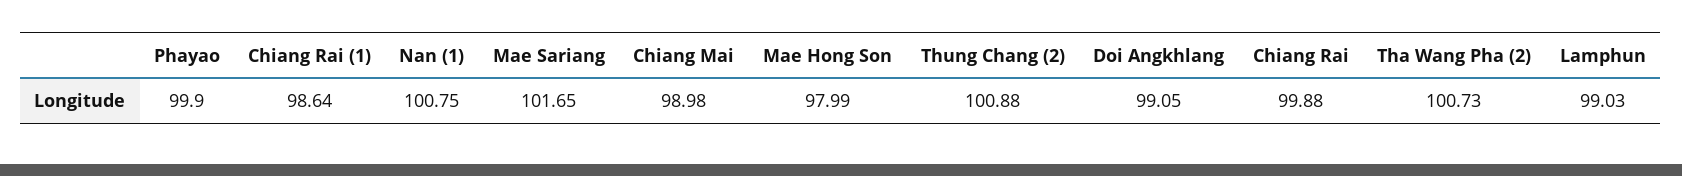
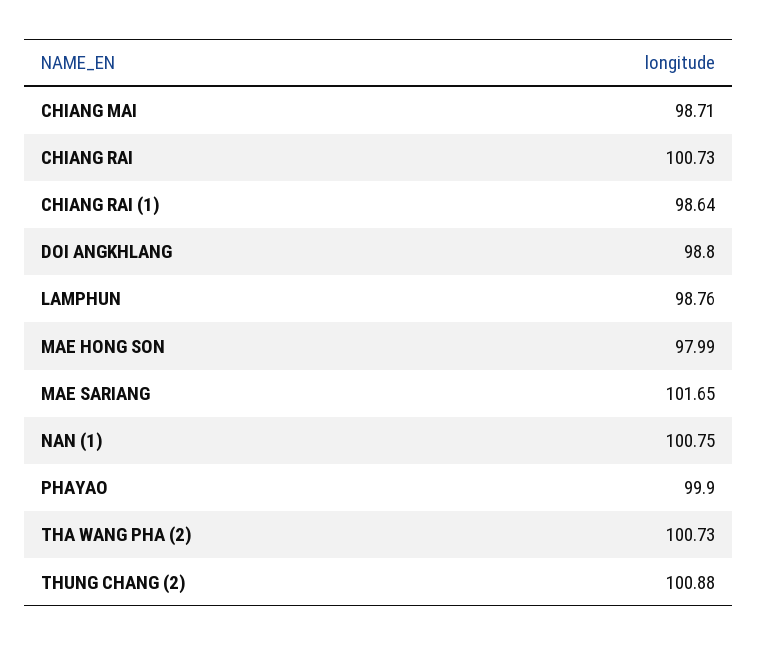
Chiang Mai: 98.98 -> 98.71
Doi Angkhlang: 99.05 -> 98.8
Chiang Rai: 99.88 -> 100.73
Lamphun: 99.03 -> 98.76

